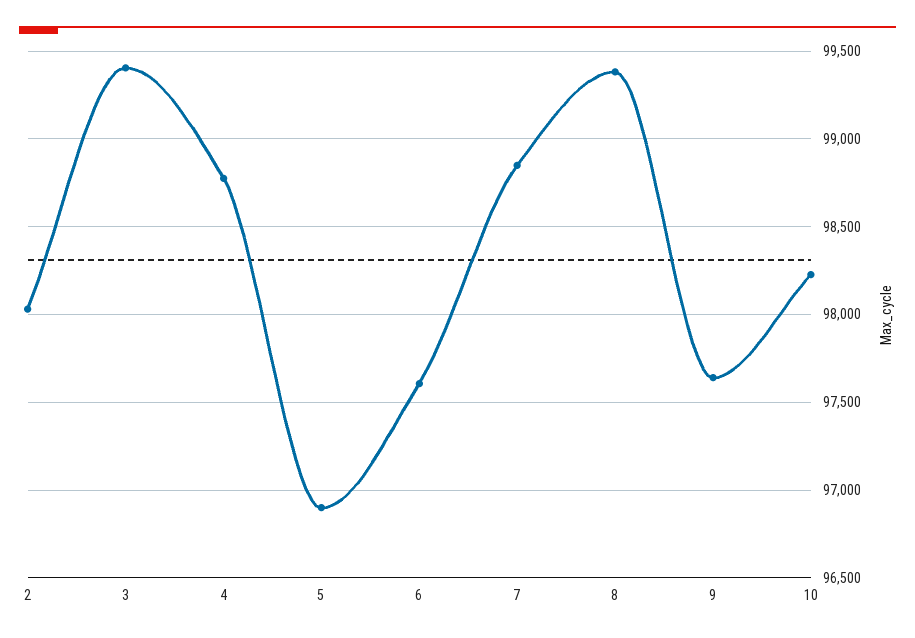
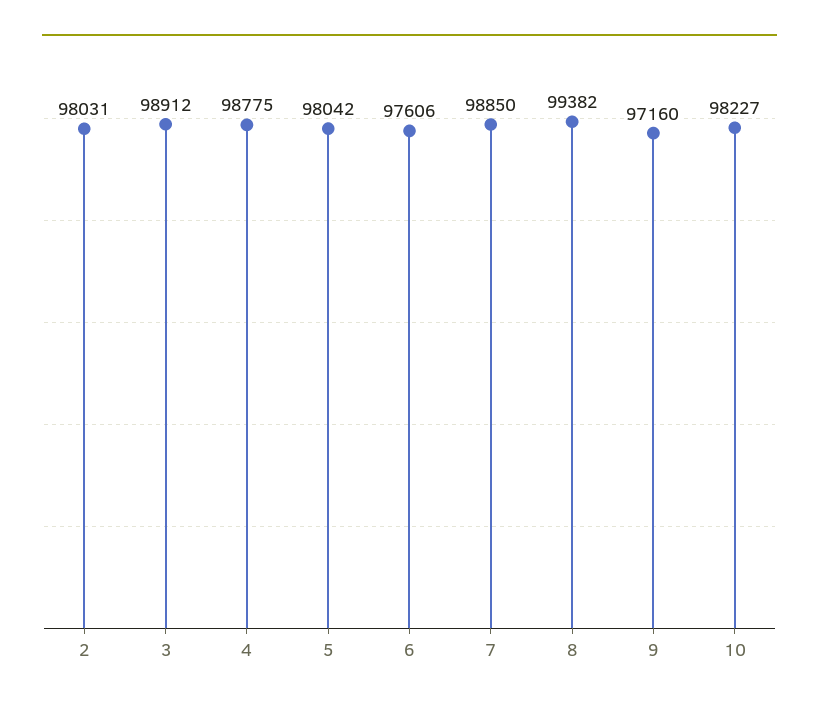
3: 99400 -> 98912
5: 96900 -> 98042
9: 97650 -> 97160

